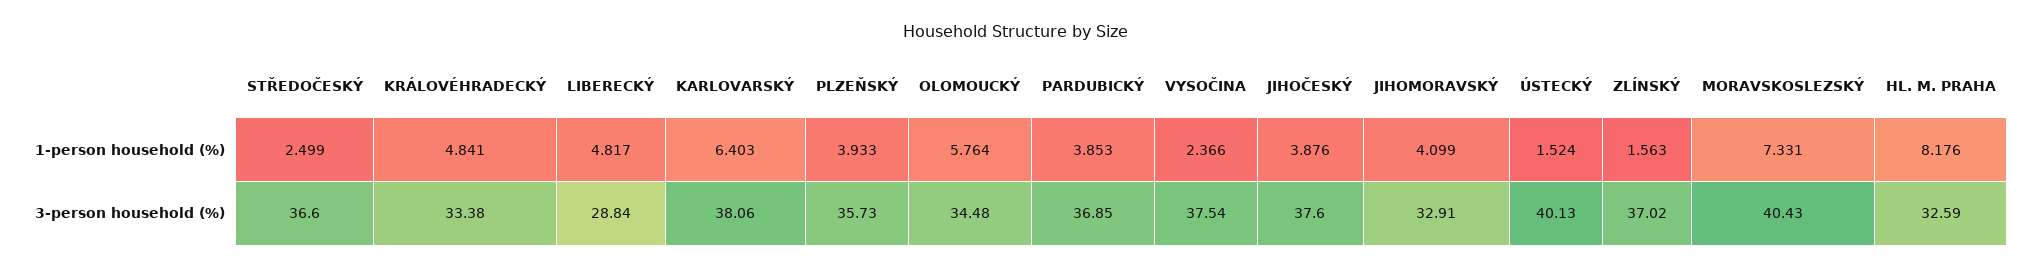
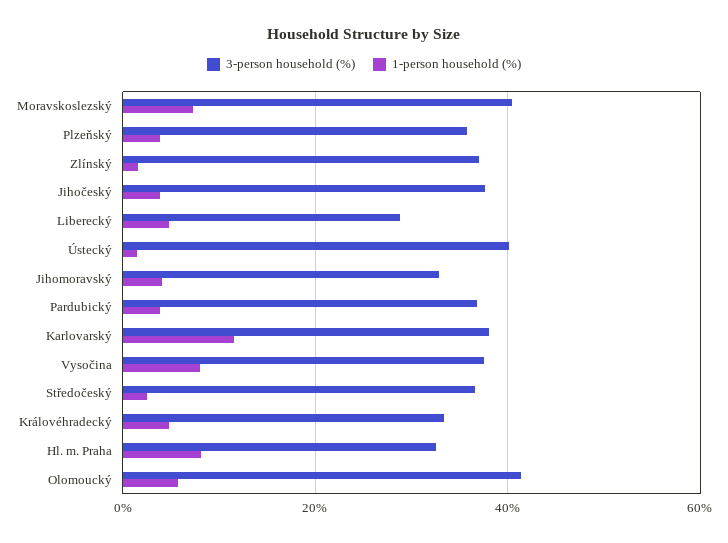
1-person household (%), KARLOVARSKÝ: 6.403 -> 12
1-person household (%), VYSOČINA: 2.366 -> 8
3-person household (%), OLOMOUCKÝ: 34.48 -> 42

